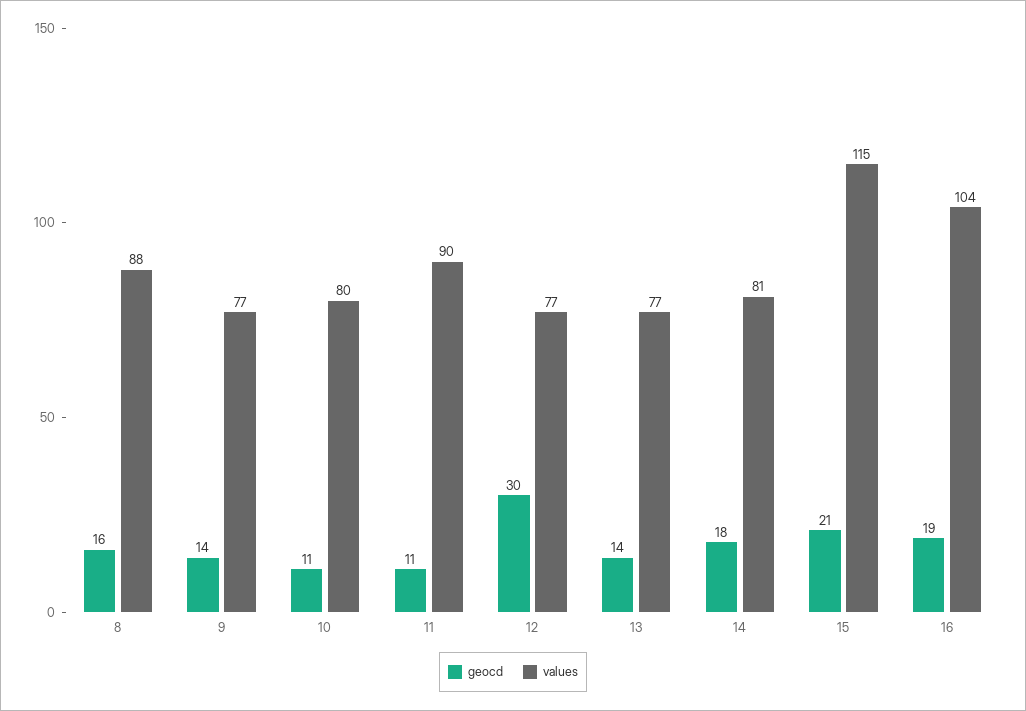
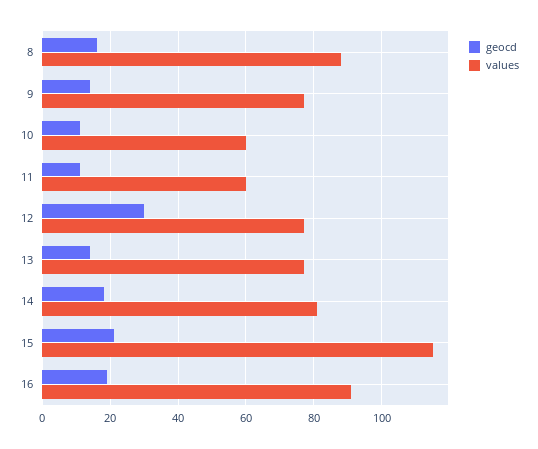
values, 10: 80 -> 60
values, 11: 90 -> 60
values, 16: 104 -> 90

